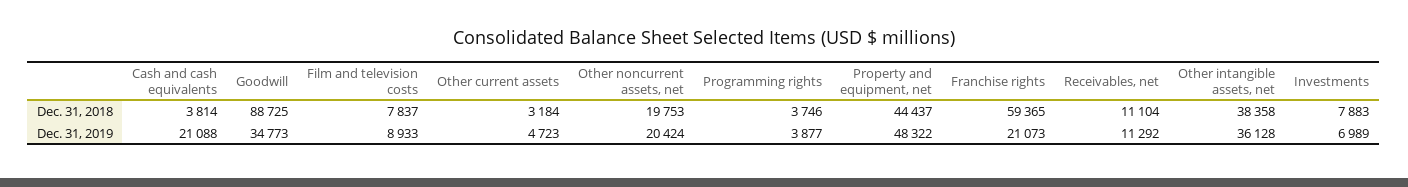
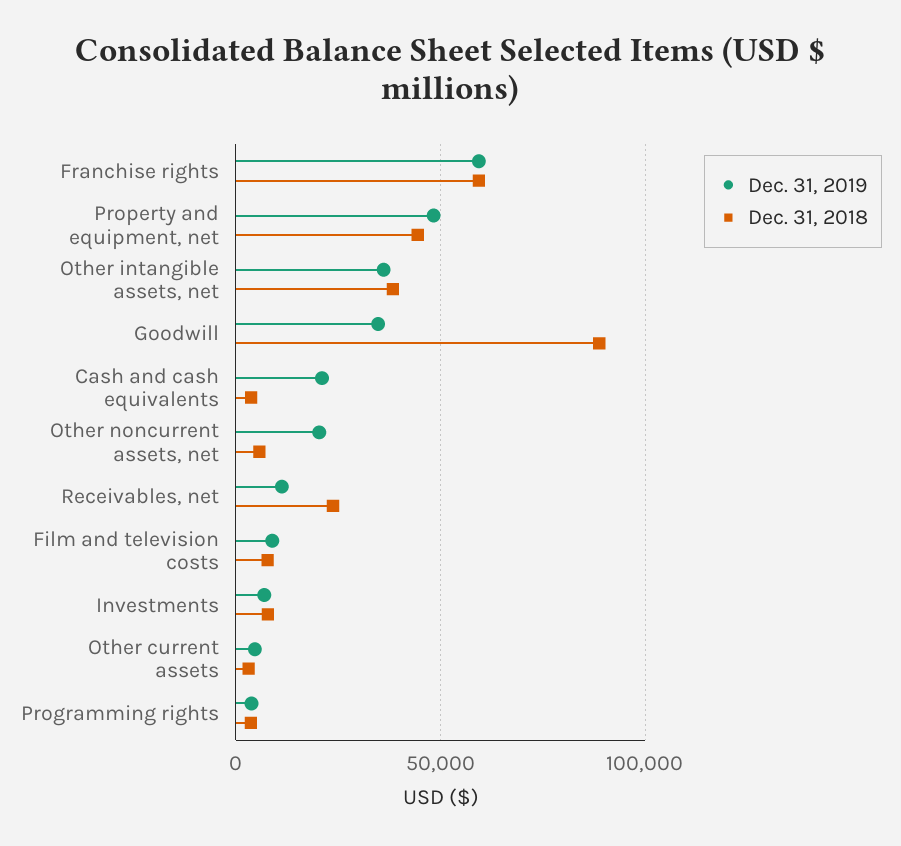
Dec. 31, 2018, Other noncurrent assets, net: 19753 -> 5000
Dec. 31, 2018, Receivables, net: 11104 -> 25000
Dec. 31, 2019, Franchise rights: 21073 -> 60000

